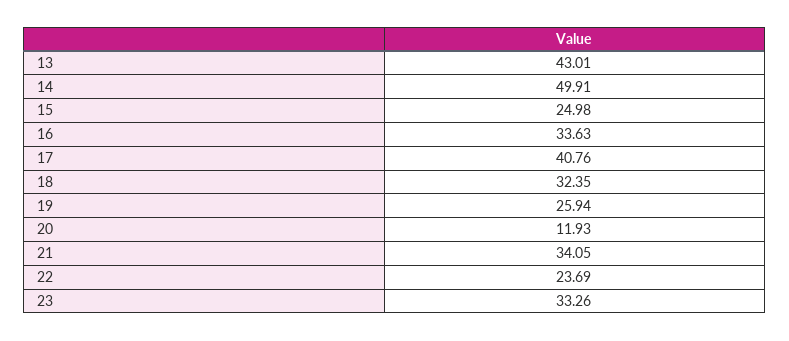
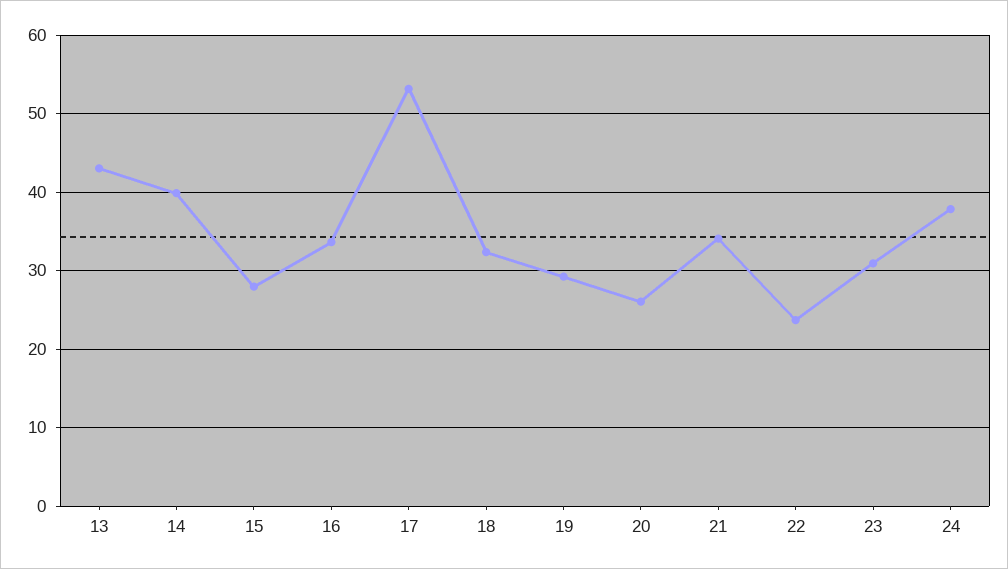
14: 49.91 -> 40
15: 24.98 -> 28
17: 40.76 -> 53
19: 25.94 -> 29
20: 11.93 -> 26
23: 33.26 -> 31
24: none -> 38

